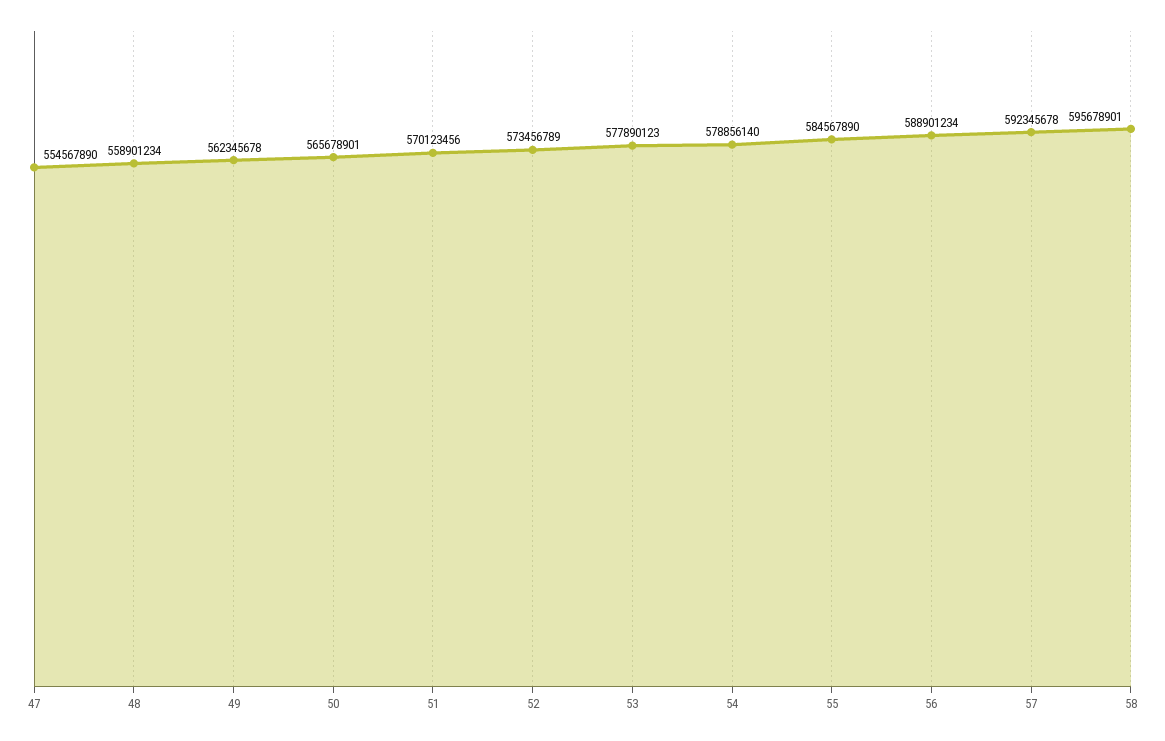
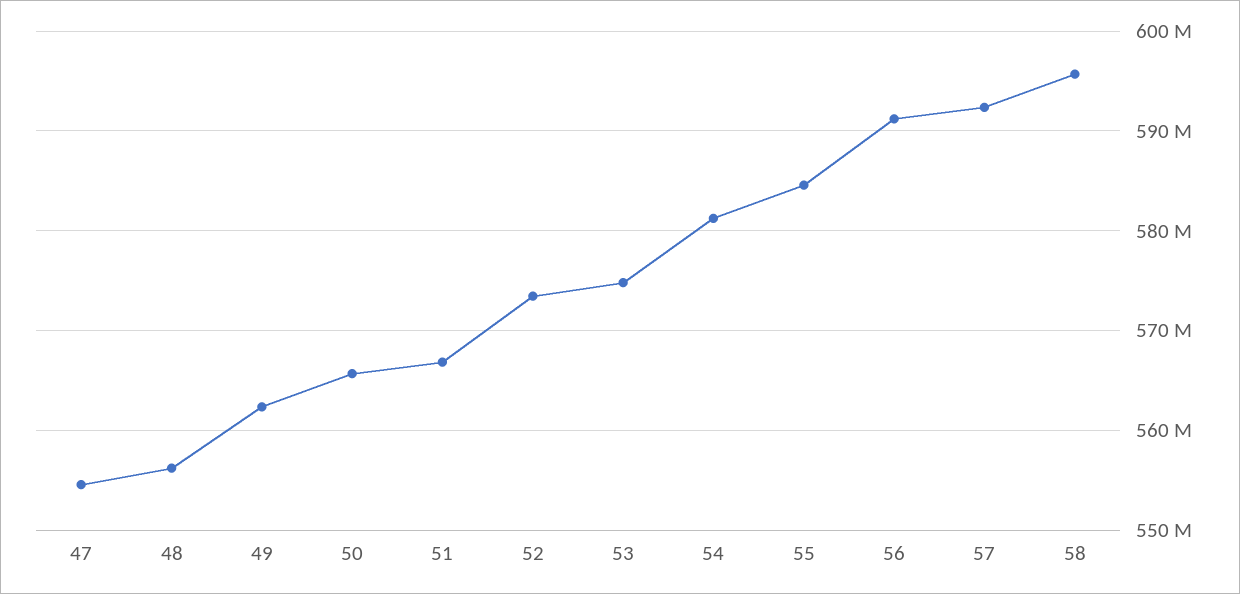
48: 558901234 -> 556000000
51: 570123456 -> 567000000
53: 577890123 -> 575000000
54: 578856140 -> 581000000
56: 588901234 -> 591000000

